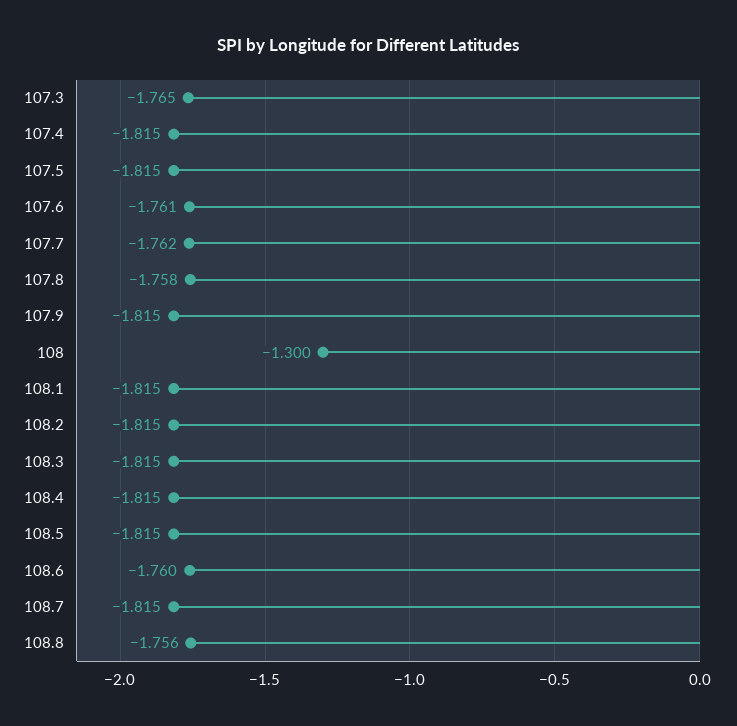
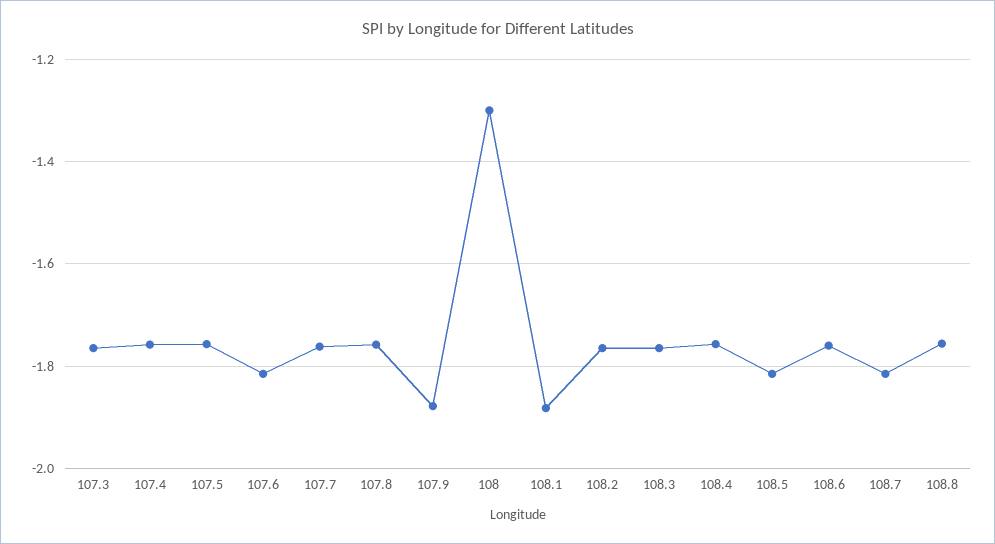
107.4: -1.815 -> -1.76
107.5: -1.815 -> -1.76
107.6: -1.761 -> -1.82
107.9: -1.815 -> -1.88
108.1: -1.815 -> -1.88
108.2: -1.815 -> -1.76
108.3: -1.815 -> -1.76
108.4: -1.815 -> -1.76

